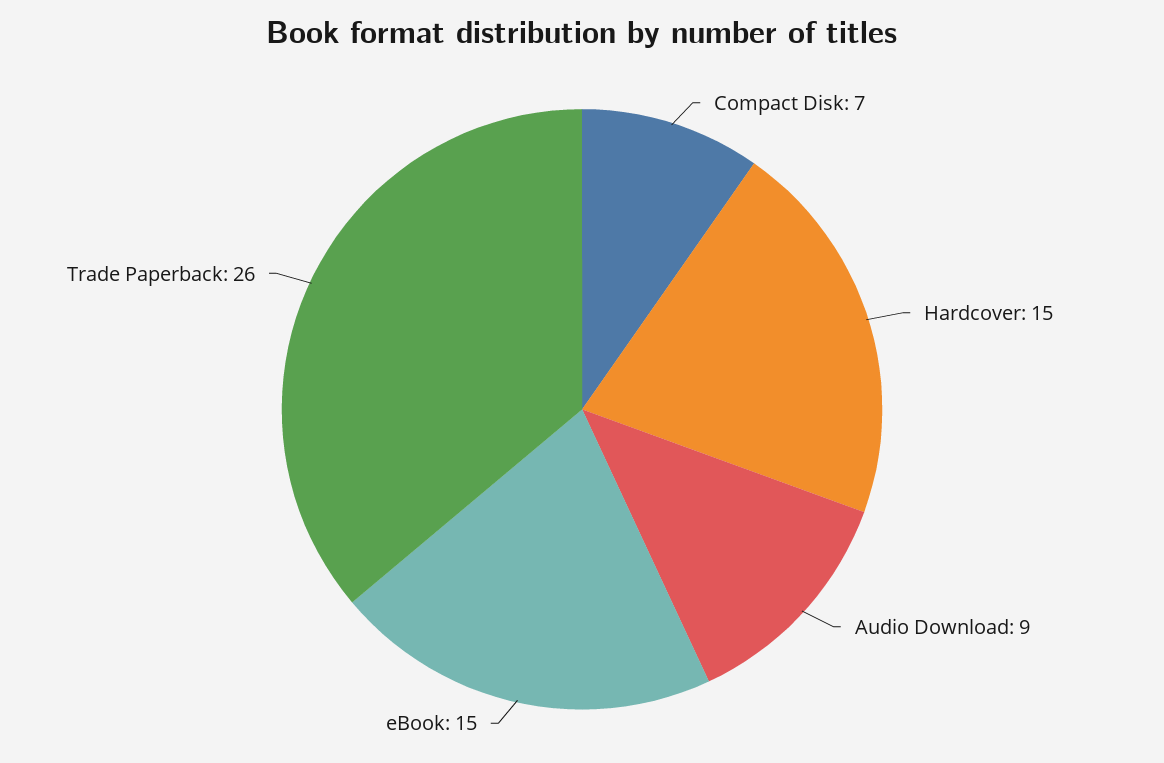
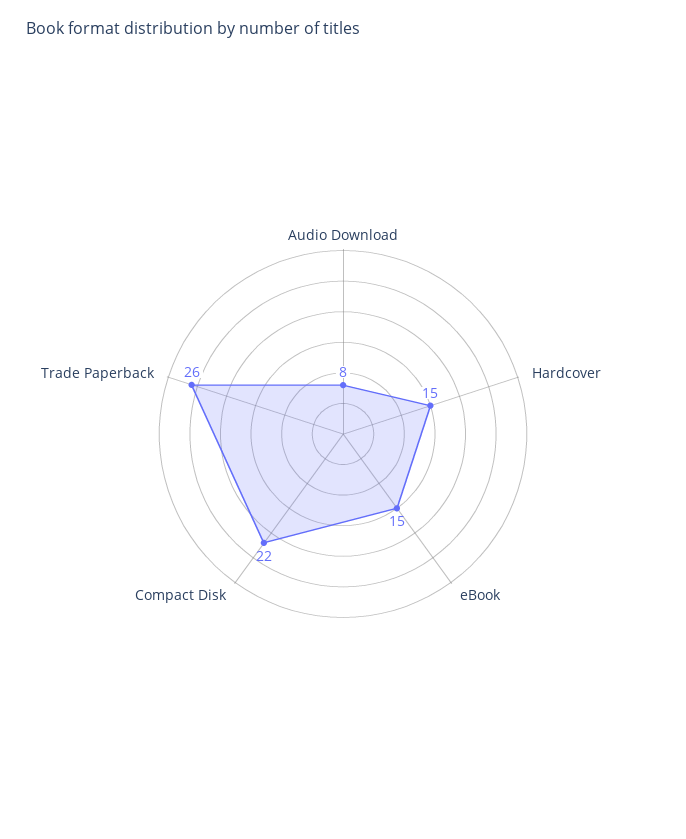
Compact Disk: 7 -> 22
Audio Download: 9 -> 8

